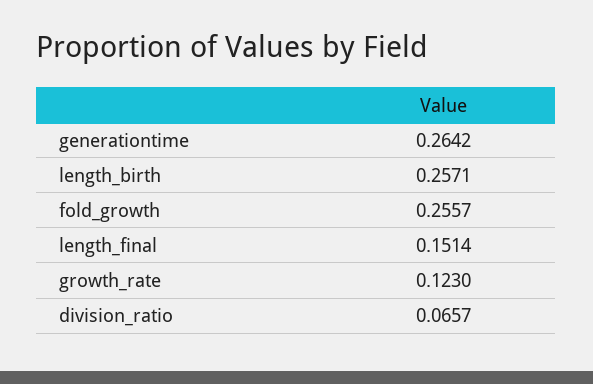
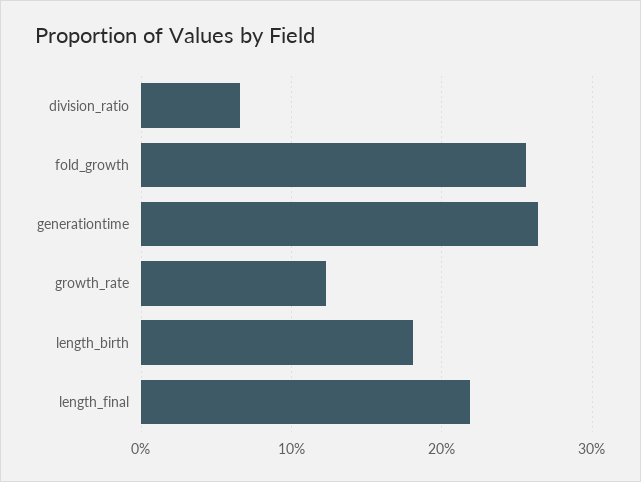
length_birth: 0.2571 -> 0.18
length_final: 0.1514 -> 0.22

